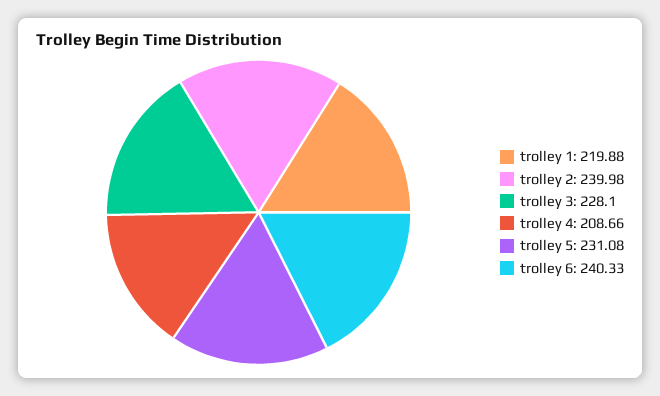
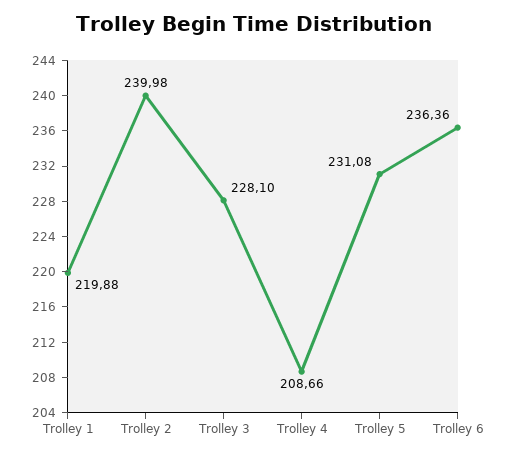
trolley 6: 240.33 -> 236.36

